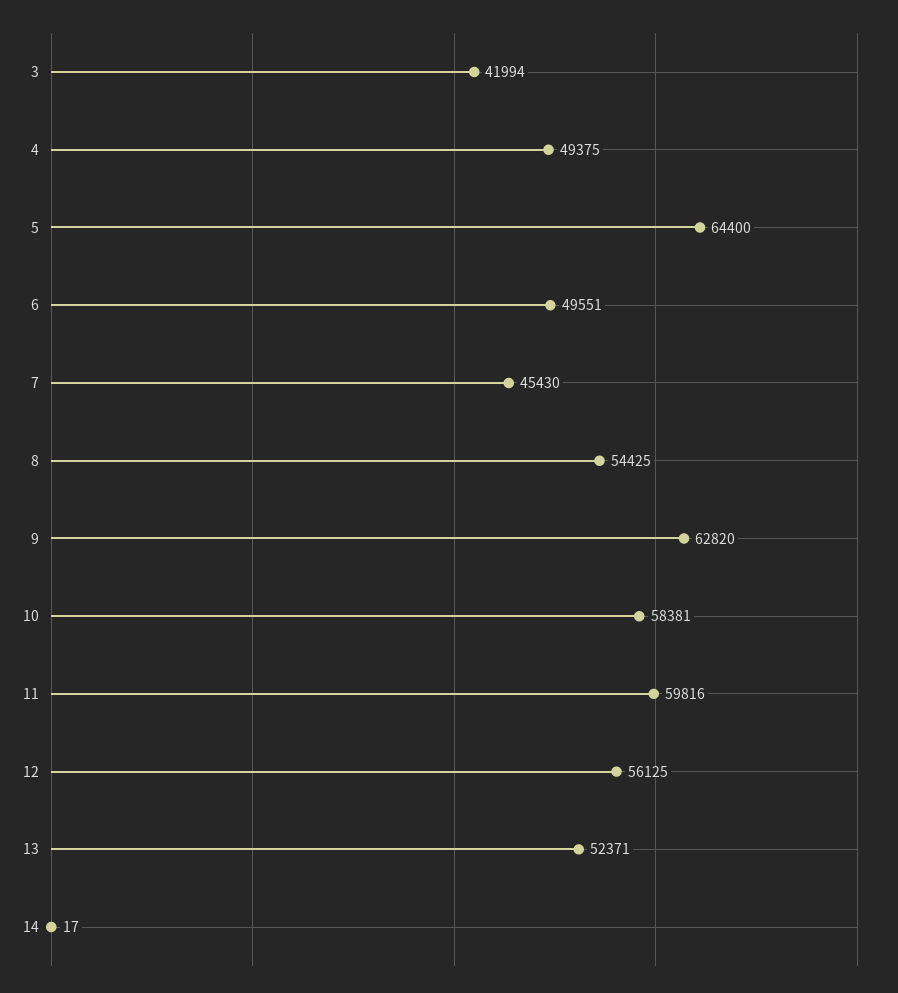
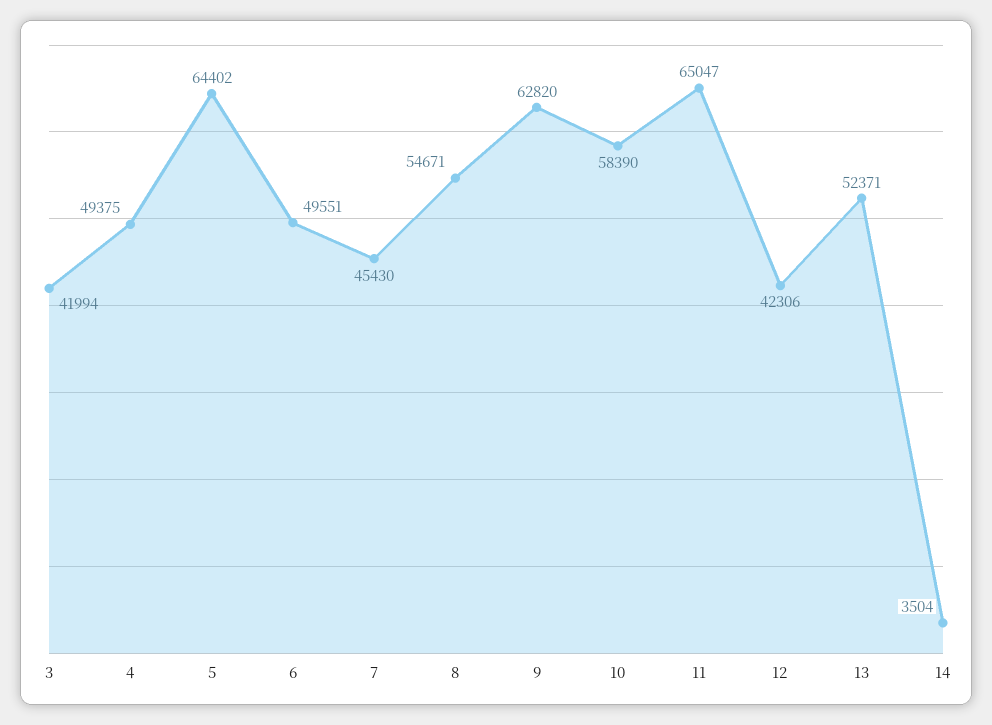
5: 64400 -> 64402
8: 54425 -> 54671
10: 58381 -> 58390
11: 59816 -> 65047
12: 56125 -> 42306
14: 17 -> 3504

